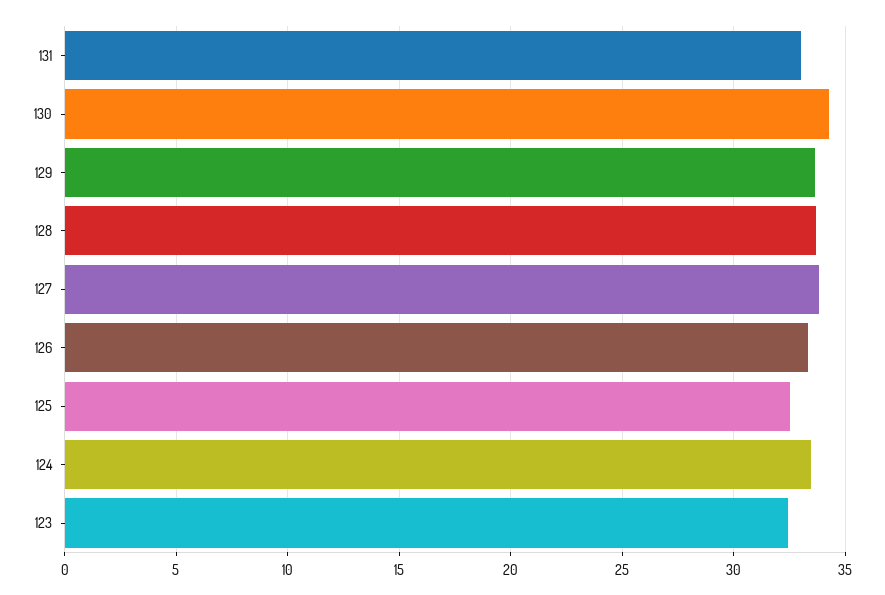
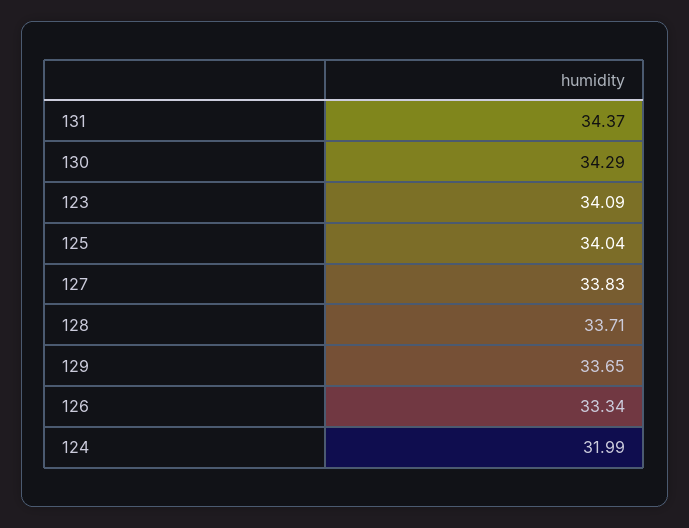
131: 33 -> 34.37
125: 32.5 -> 34.04
124: 33.5 -> 31.99
123: 32.5 -> 34.09

